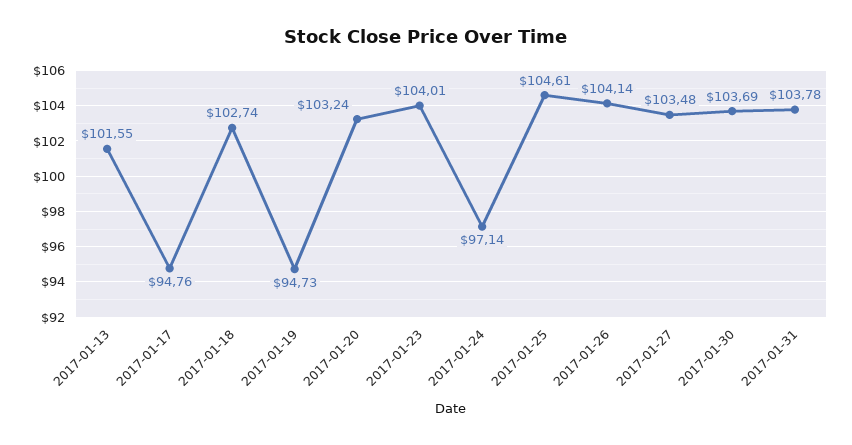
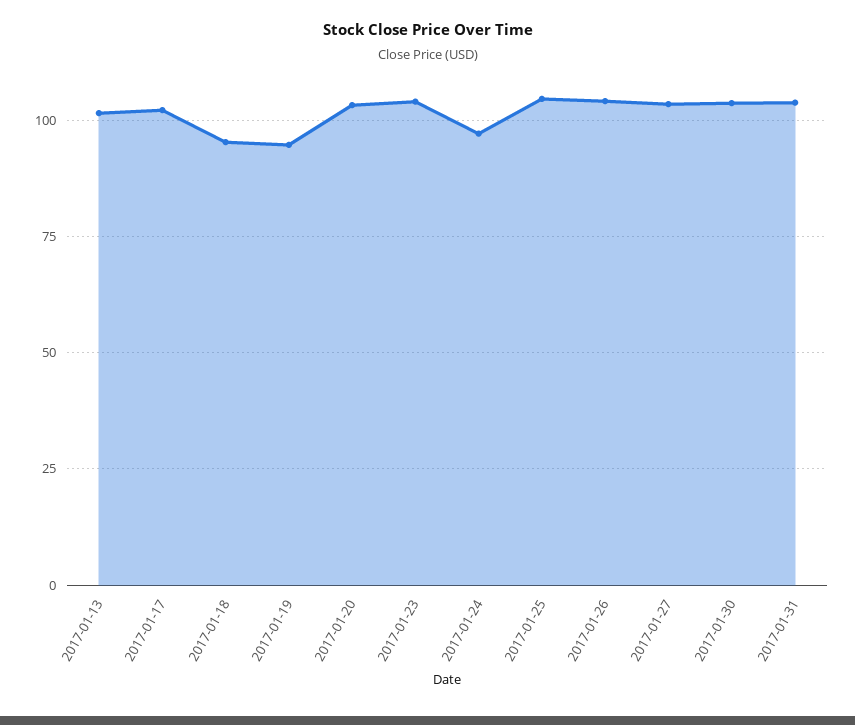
2017-01-17: 94.76 -> 102.5
2017-01-18: 102.74 -> 95

